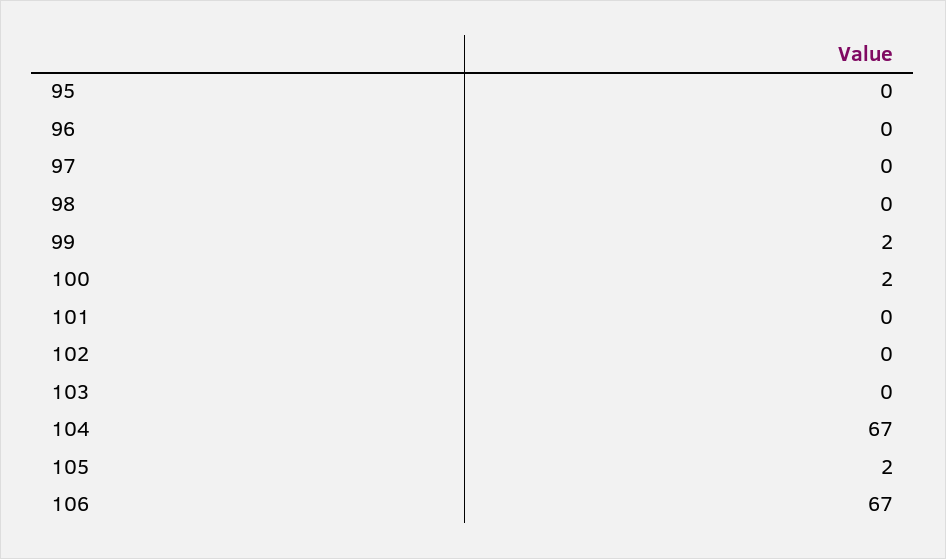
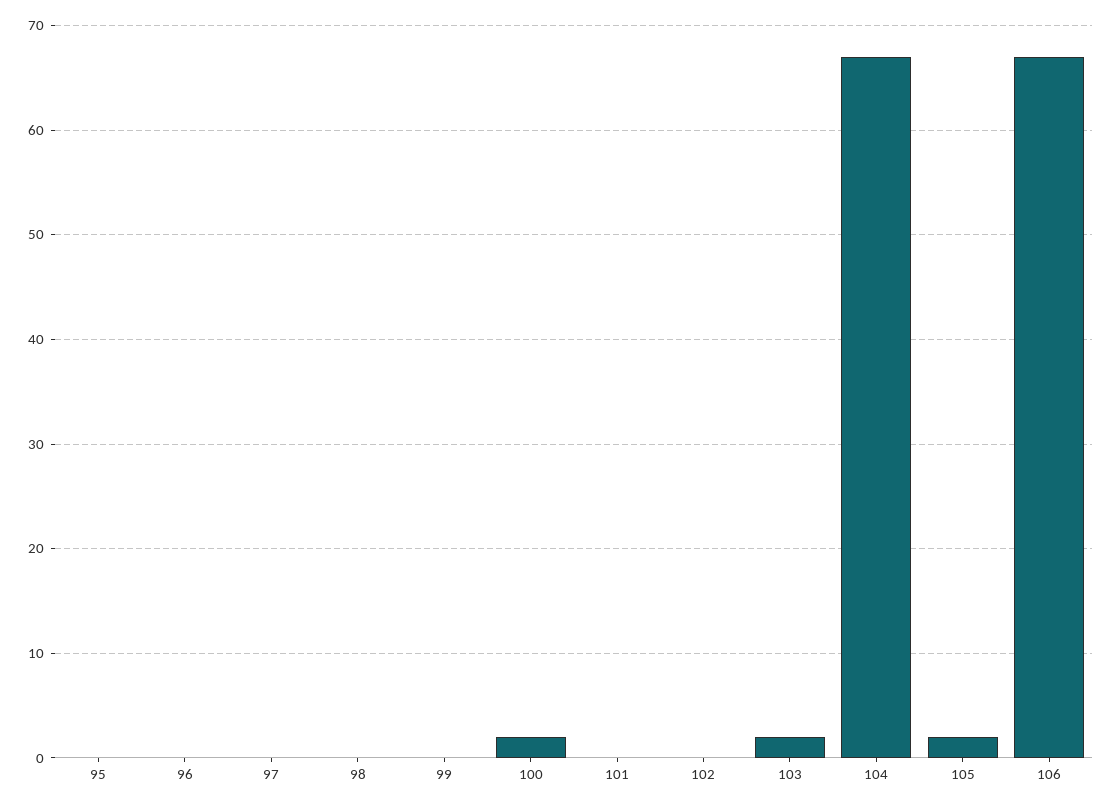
99: 2 -> 0
103: 0 -> 2

